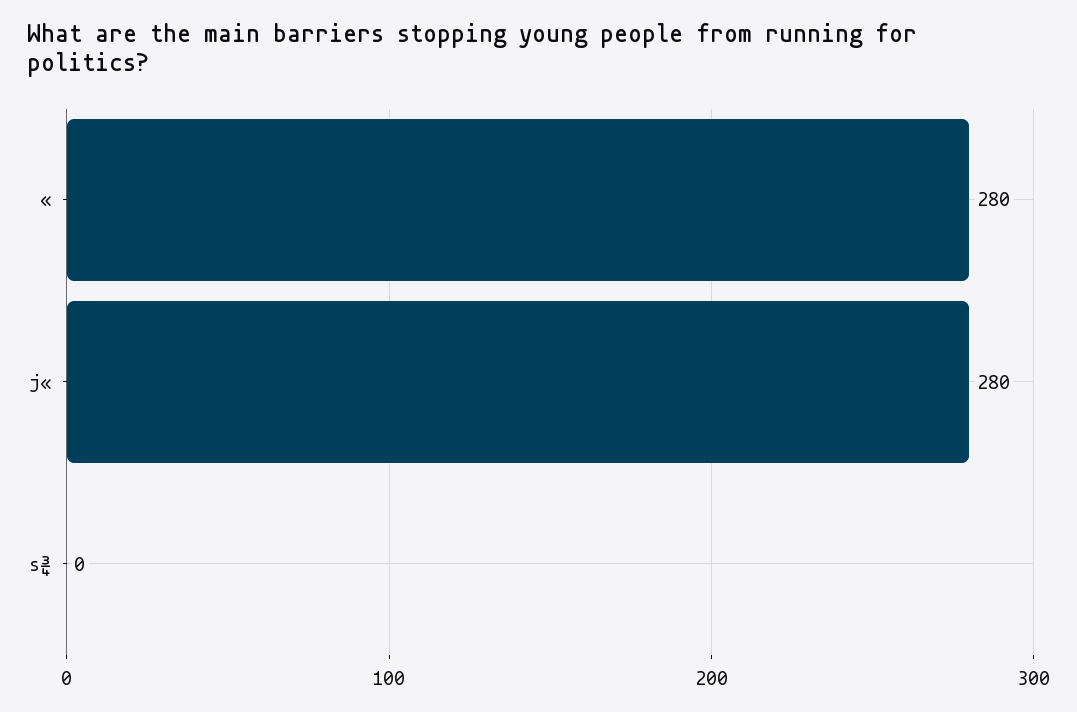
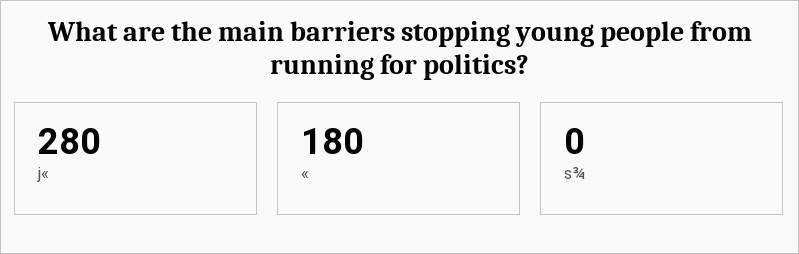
«: 280 -> 180

